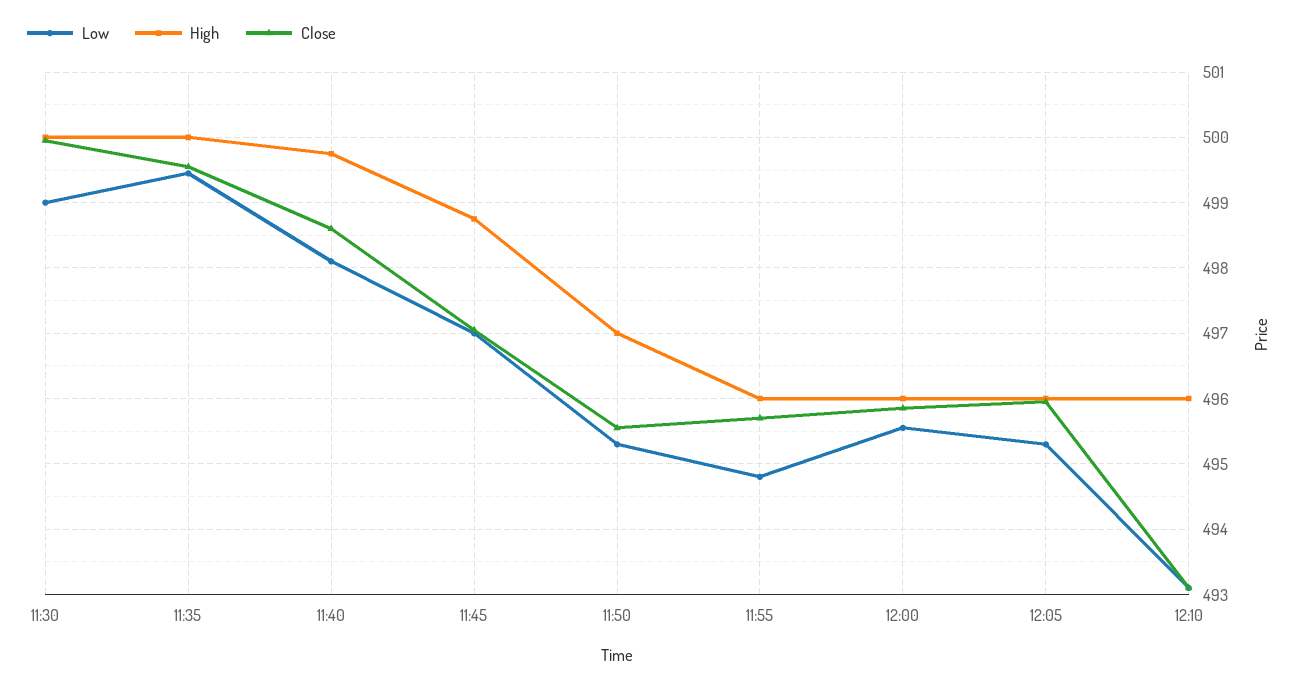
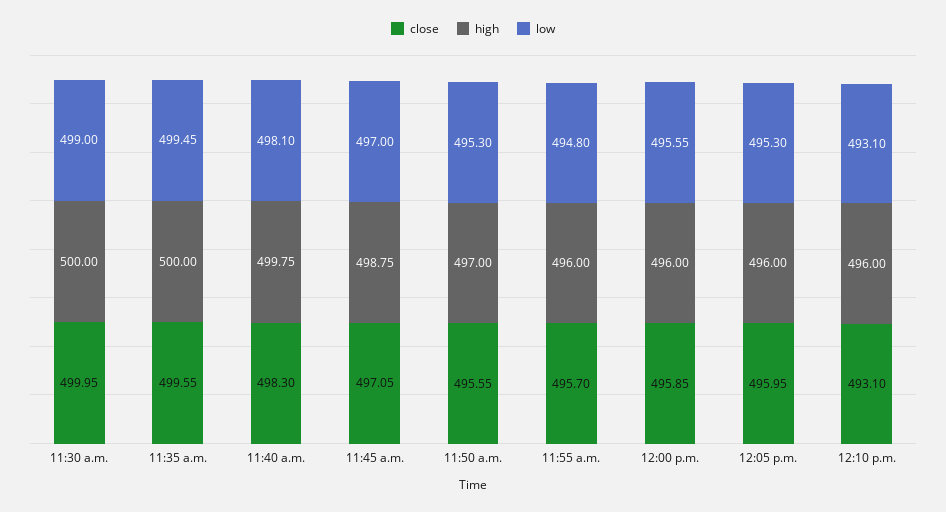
Close, 11:40: 498.6 -> 498.3

